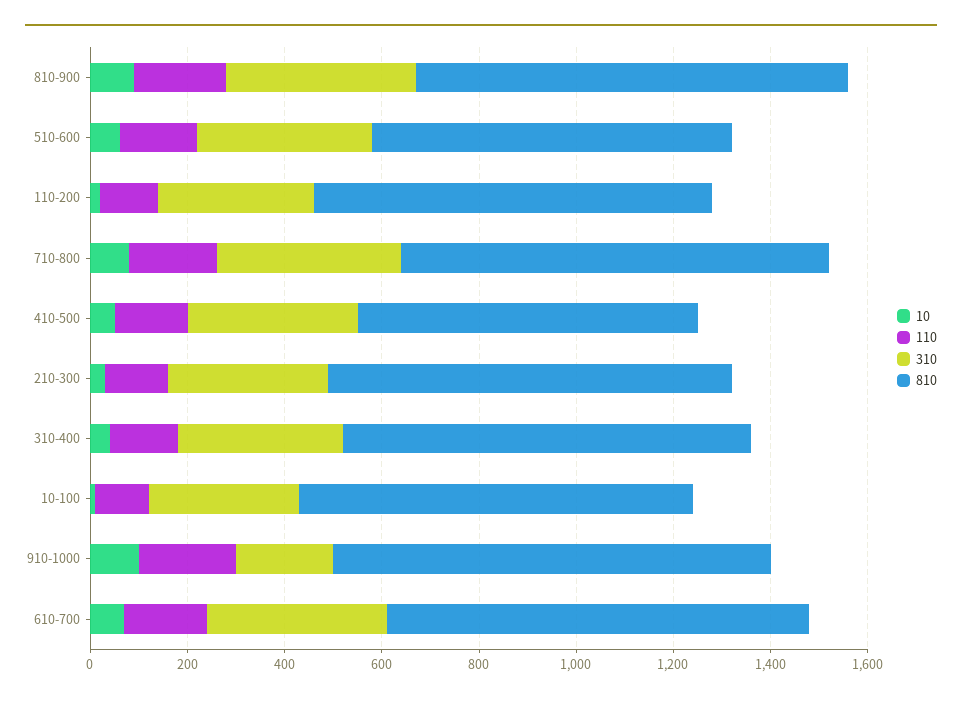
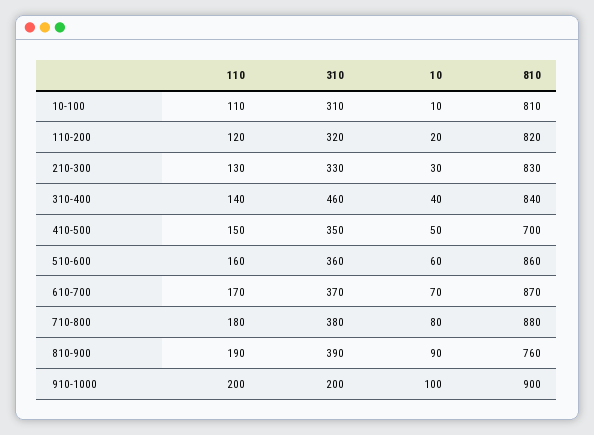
810, 810-900: 900 -> 760
810, 510-600: 750 -> 860
310, 310-400: 350 -> 460

